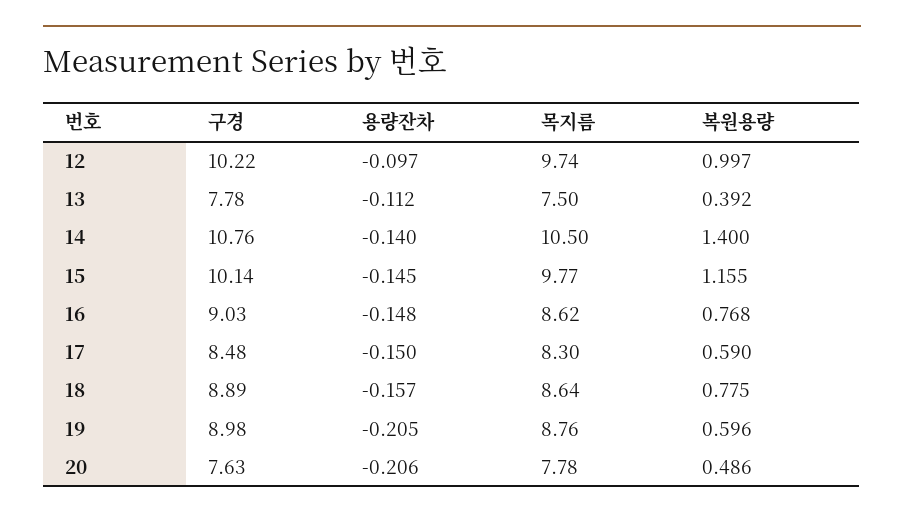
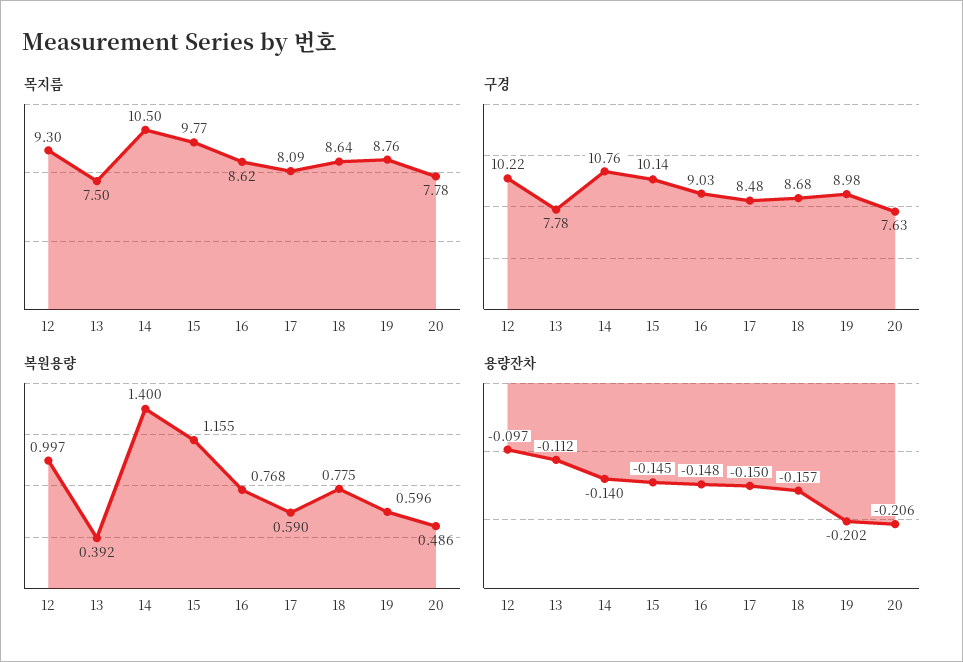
목지름, 12: 9.74 -> 9.3
목지름, 17: 8.3 -> 8.09
구경, 18: 8.89 -> 8.68
용량잔차, 19: -0.205 -> -0.202

